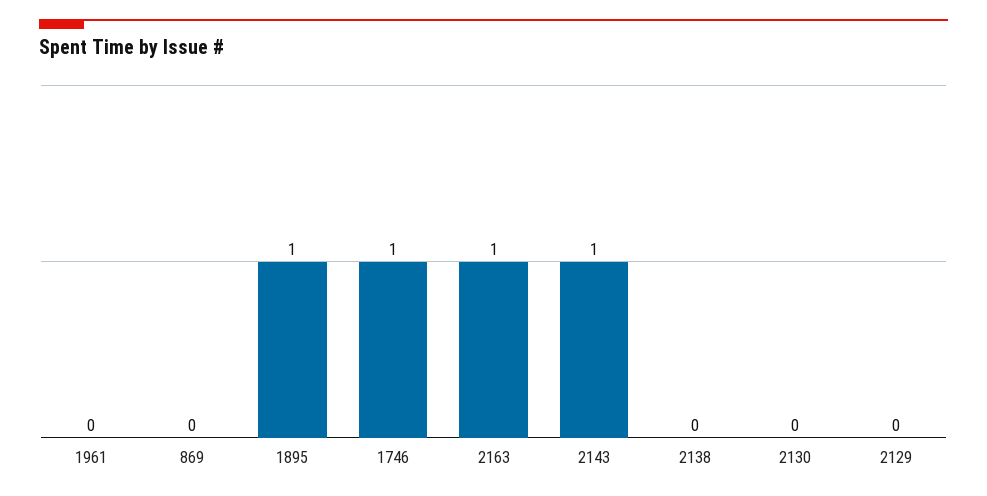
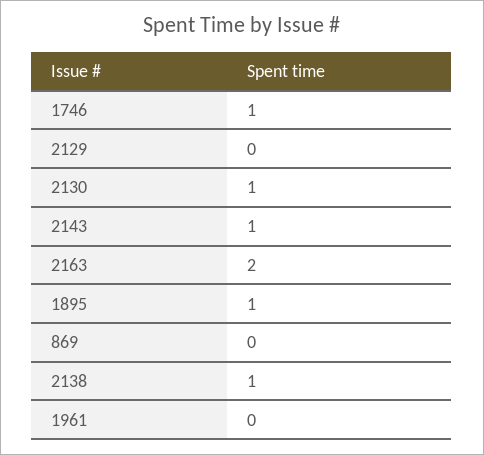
2163: 1 -> 2
2138: 0 -> 1
2130: 0 -> 1

